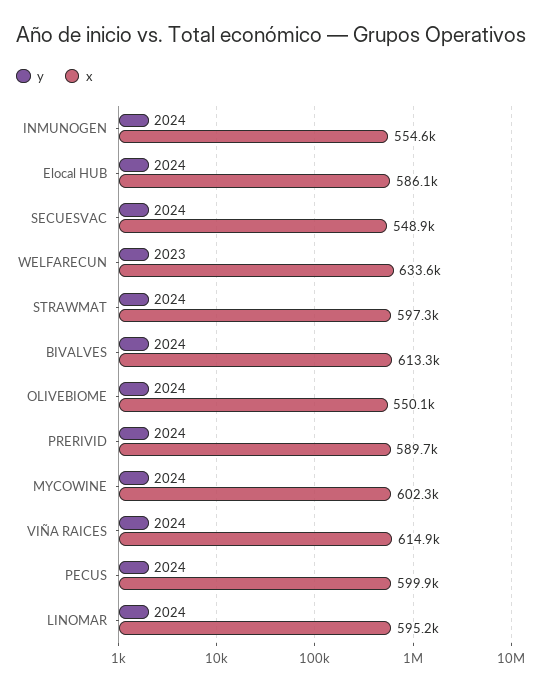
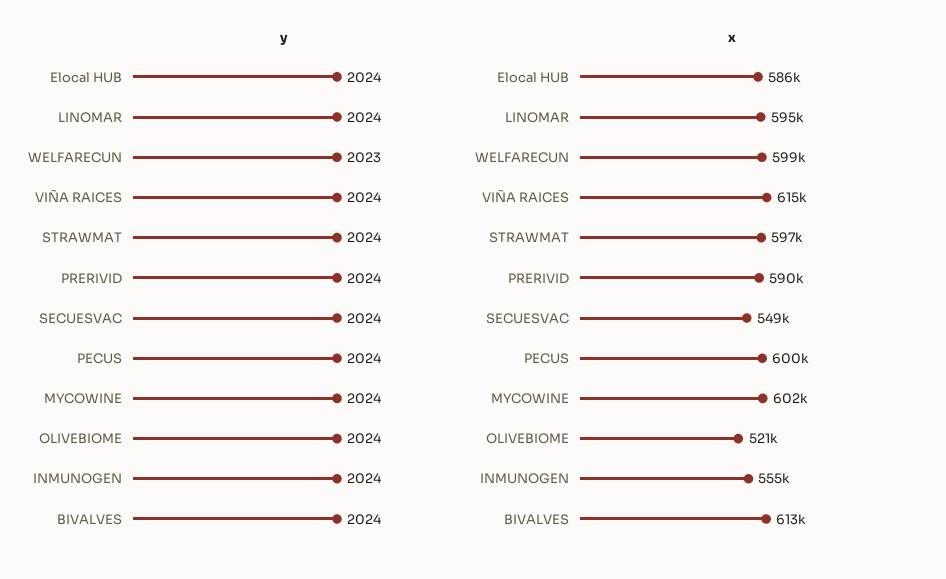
x, WELFARECUN: 633600 -> 599000
x, OLIVEBIOME: 550100 -> 521000

